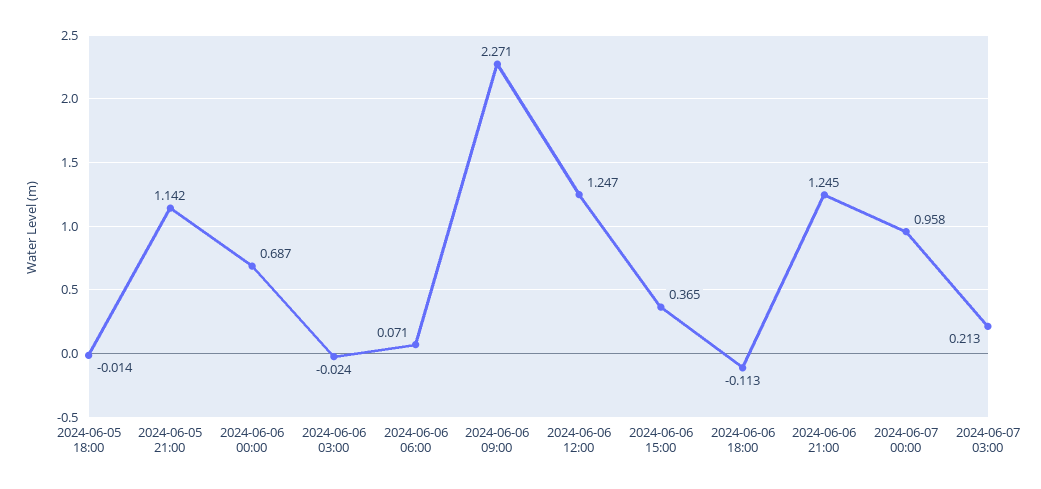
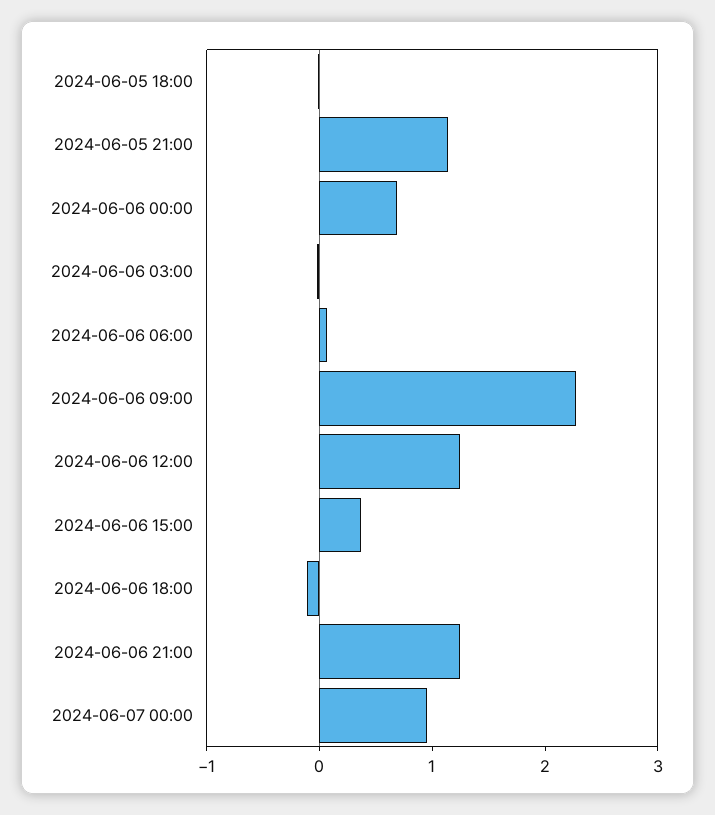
2024-06-07 03:00: 0.213 -> none

